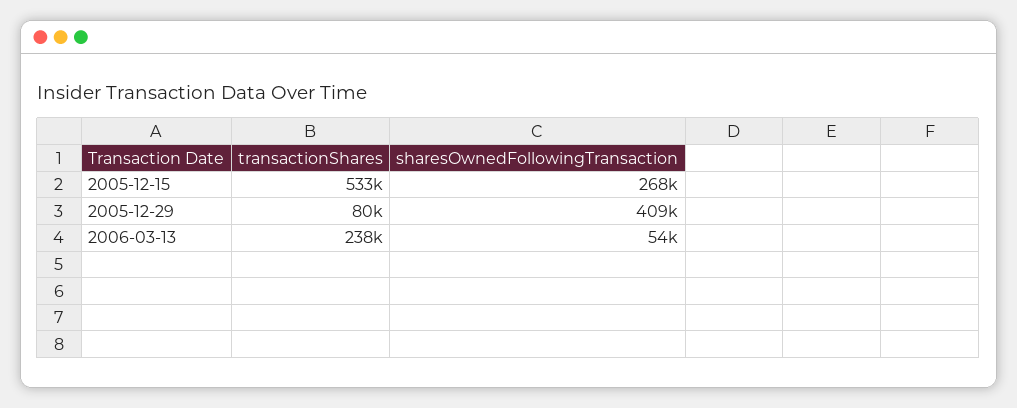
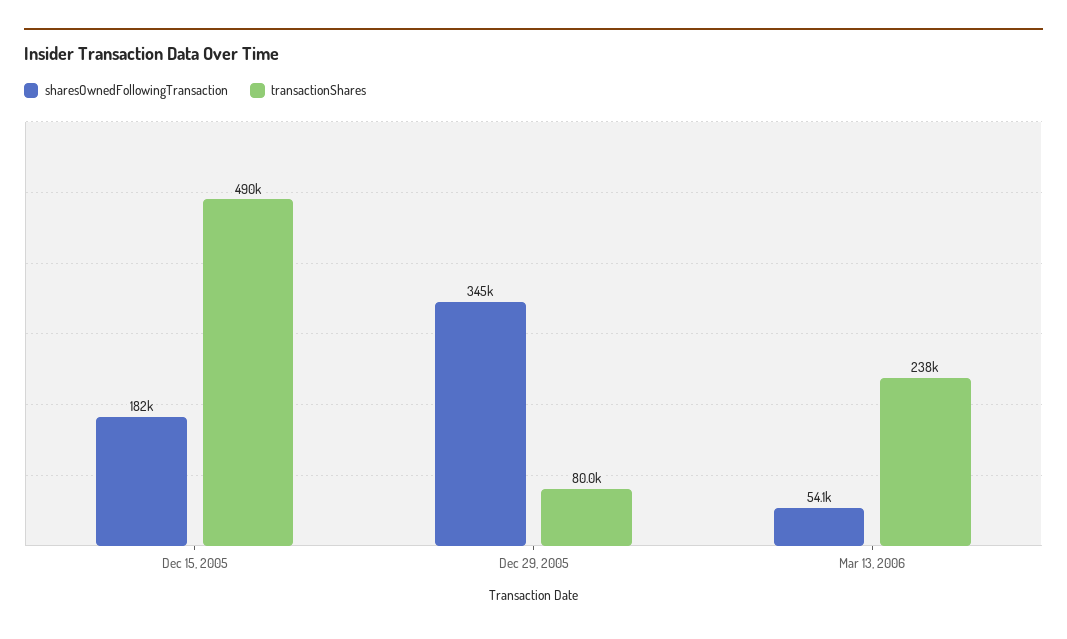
transactionShares, 2005-12-15: 533000 -> 490000
sharesOwnedFollowingTransaction, 2005-12-15: 268000 -> 182000
sharesOwnedFollowingTransaction, 2005-12-29: 409000 -> 345000

